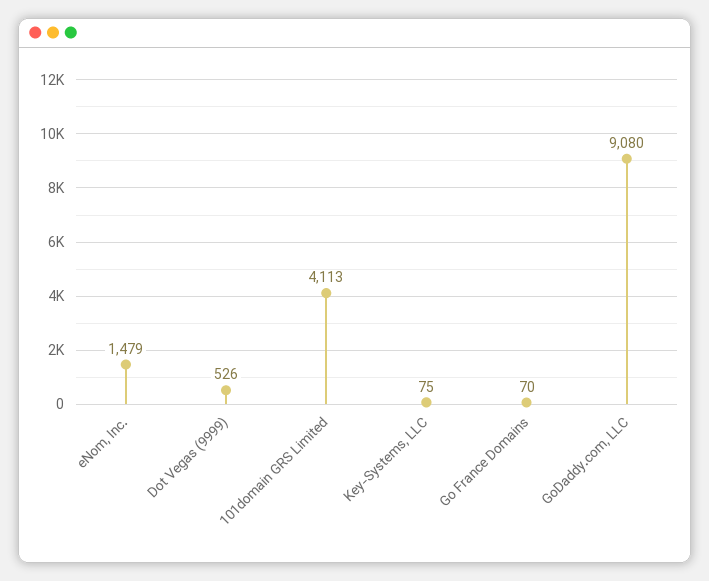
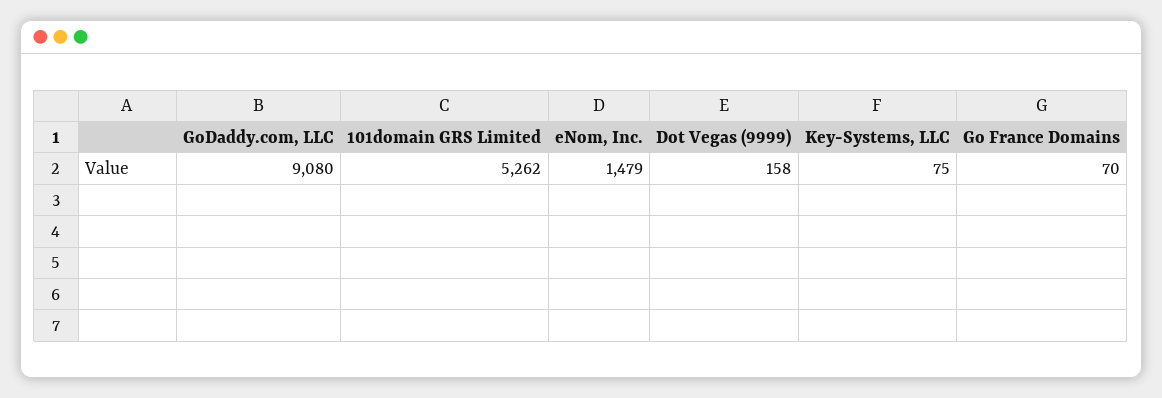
Dot Vegas (9999): 526 -> 158
101domain GRS Limited: 4113 -> 5262

